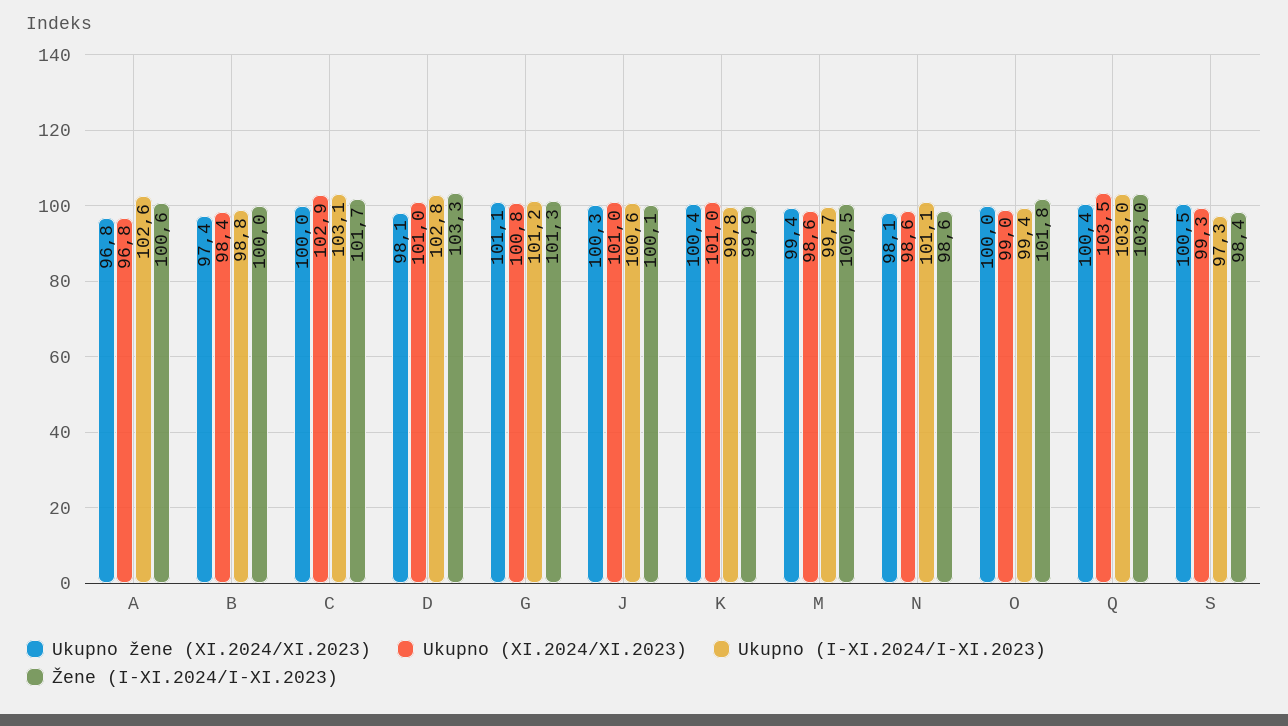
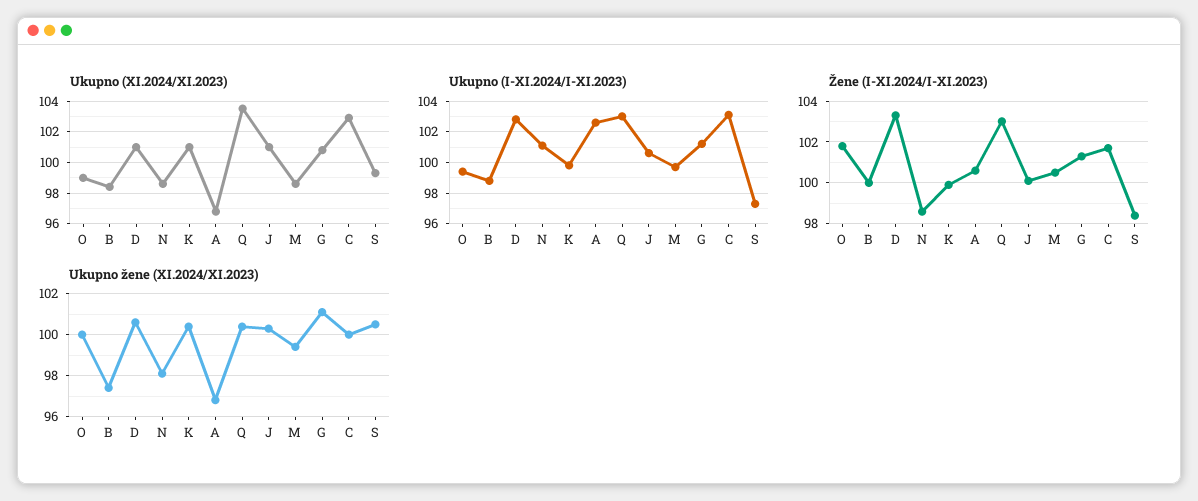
Ukupno žene (XI.2024/XI.2023), D: 98.1 -> 100.5

